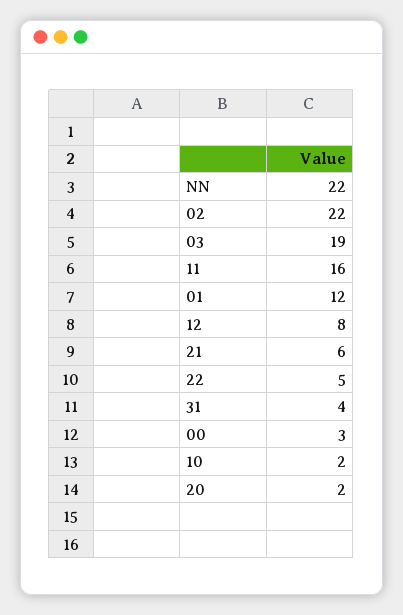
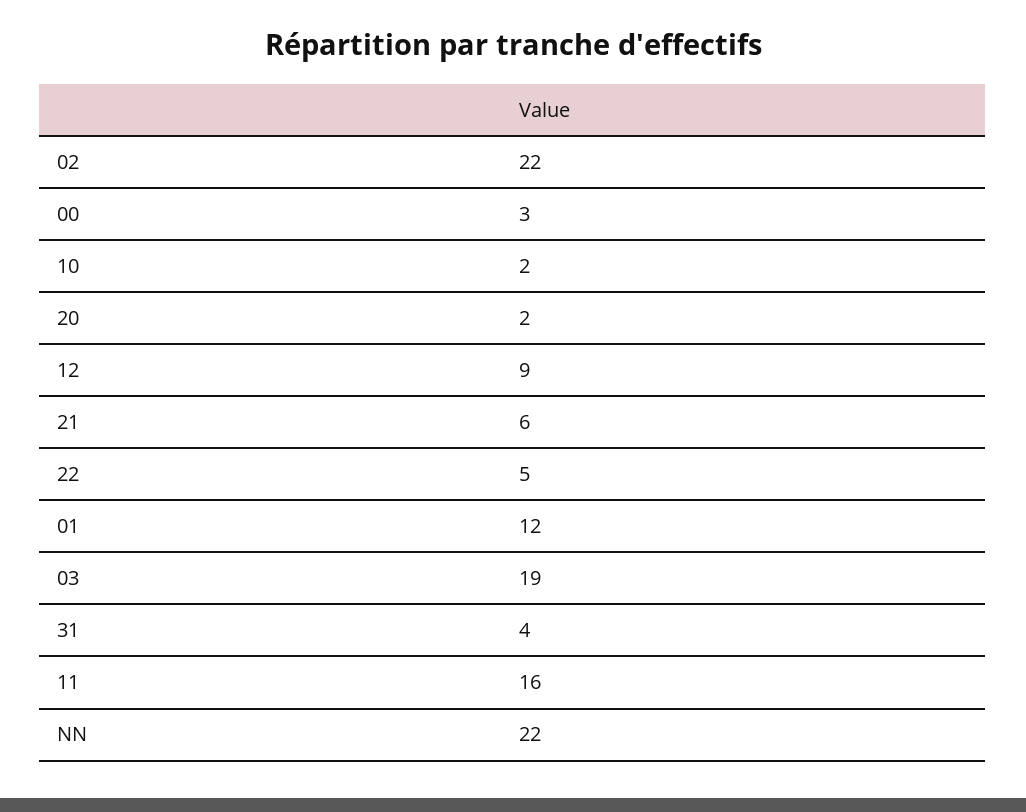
12: 8 -> 9

